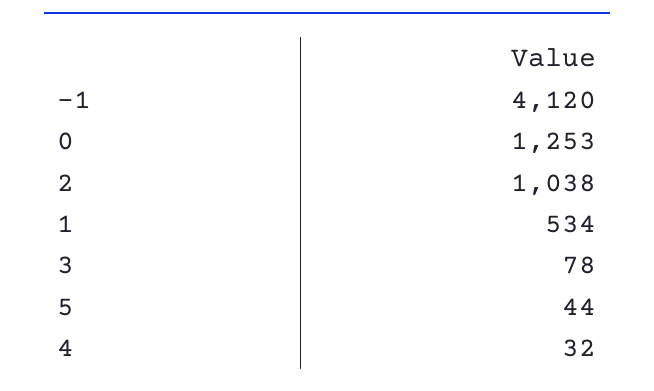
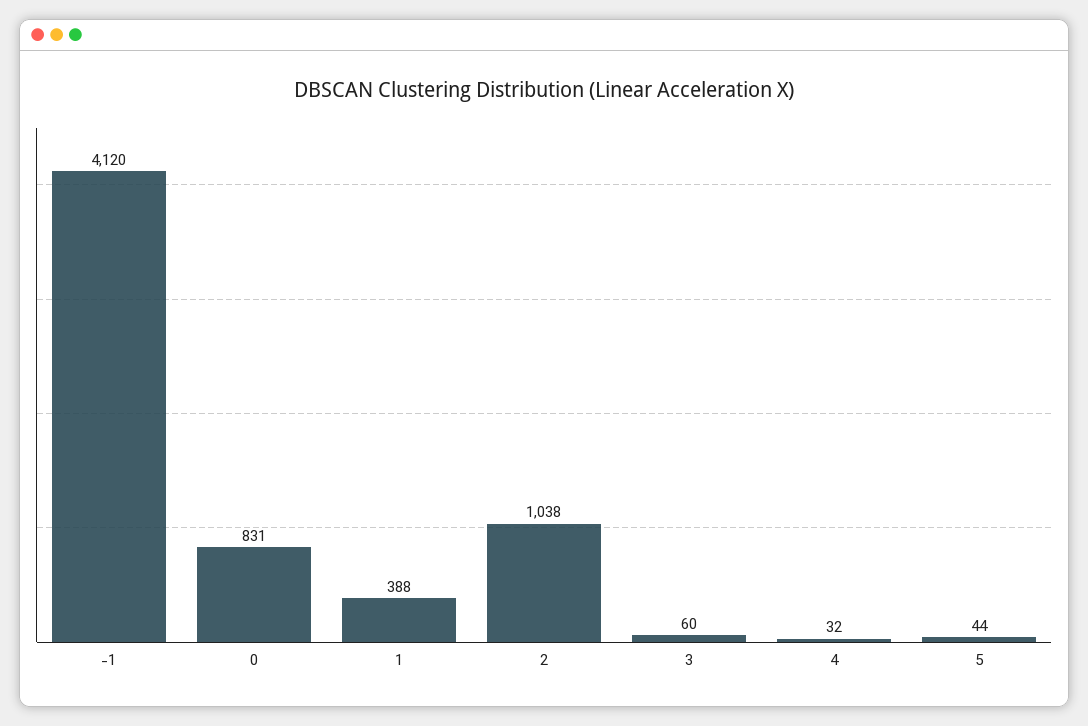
0: 1253 -> 831
1: 534 -> 388
3: 78 -> 60

